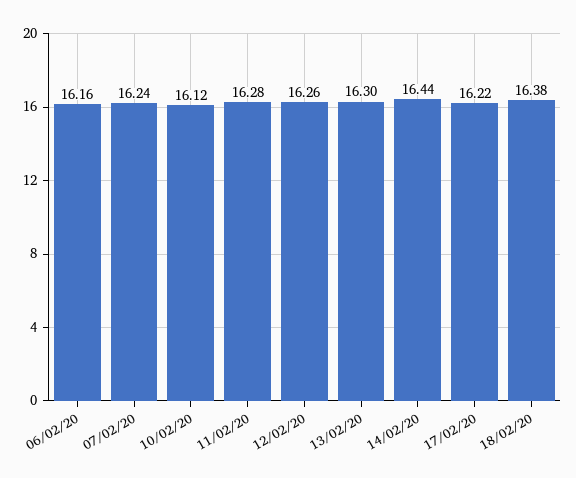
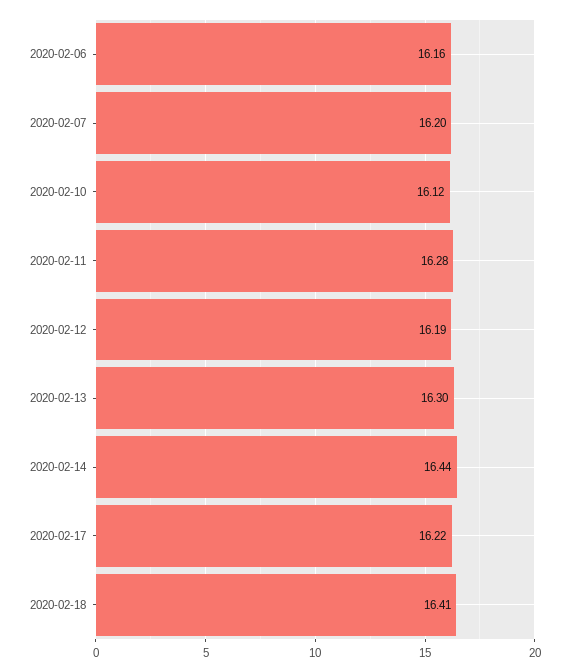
07/02/20: 16.24 -> 16.2
12/02/20: 16.26 -> 16.19
18/02/20: 16.38 -> 16.41

